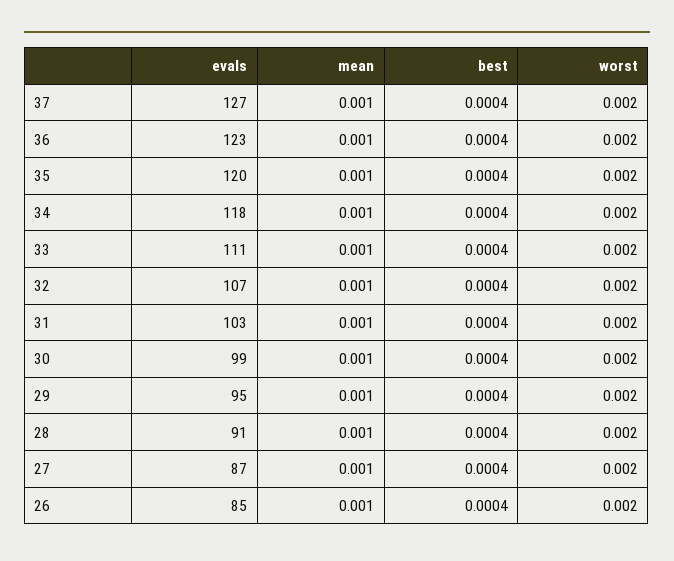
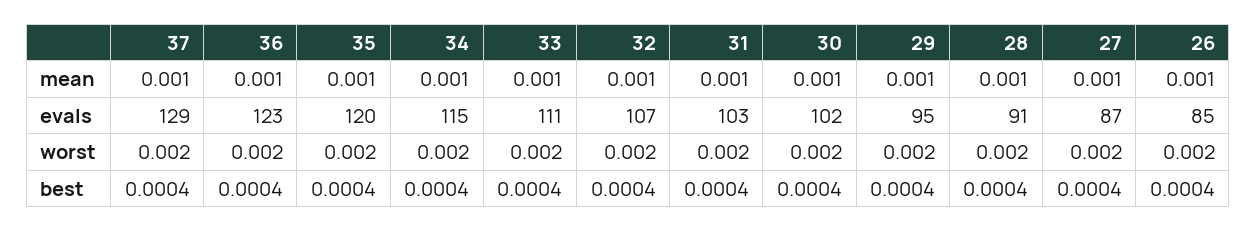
evals, 37: 127 -> 129
evals, 34: 118 -> 115
evals, 30: 99 -> 102

